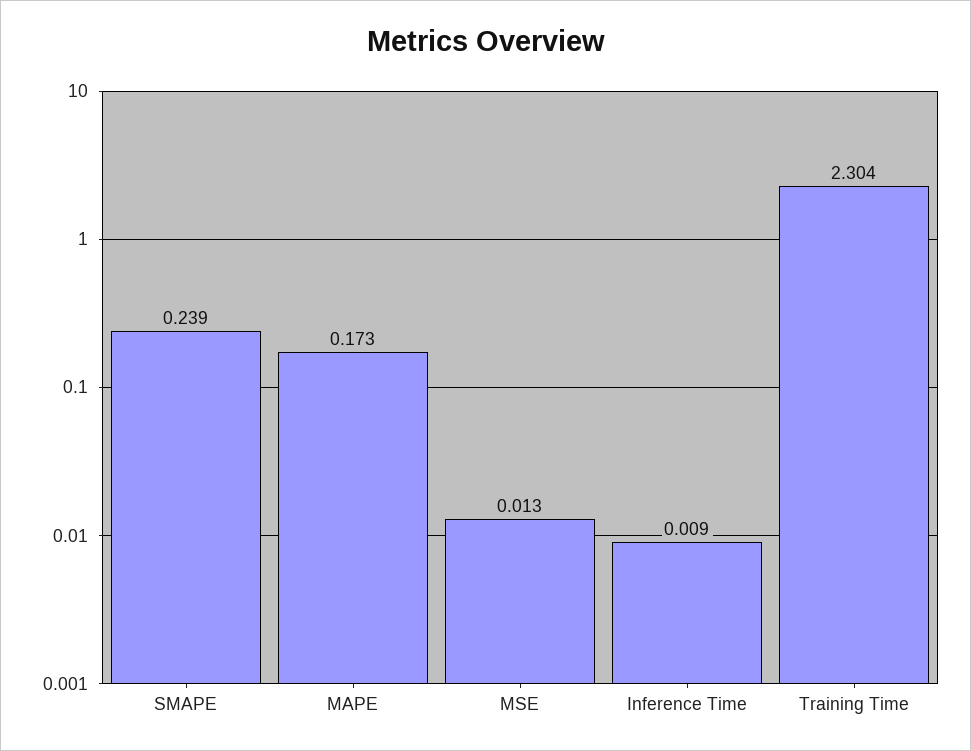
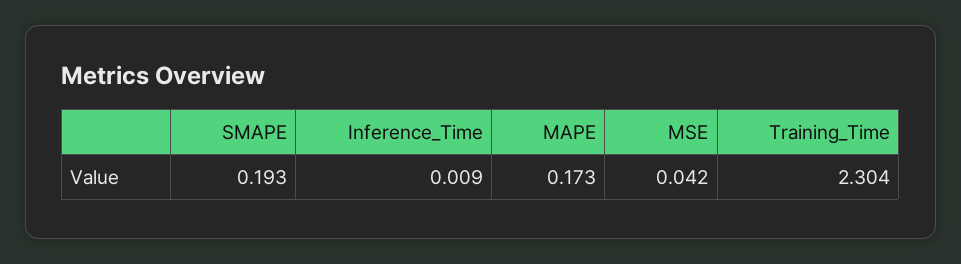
SMAPE: 0.239 -> 0.193
MSE: 0.013 -> 0.042

